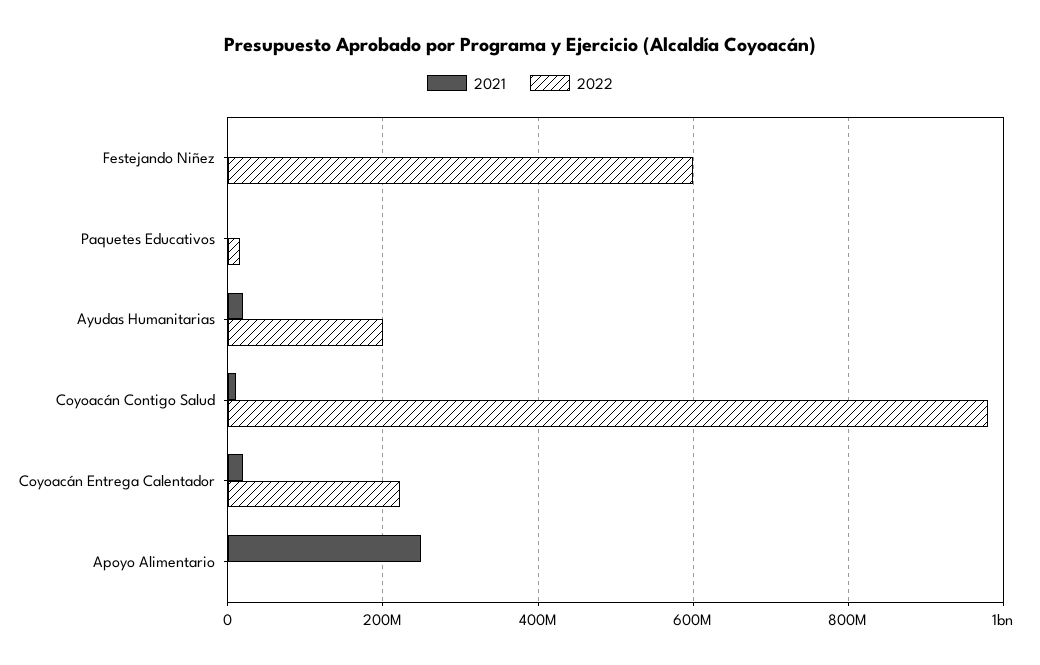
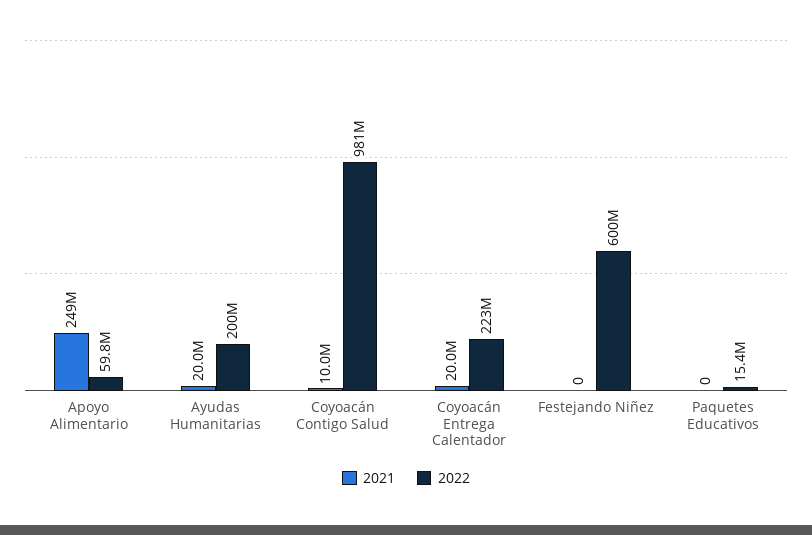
2022, Apoyo Alimentario: 0 -> 59800000

